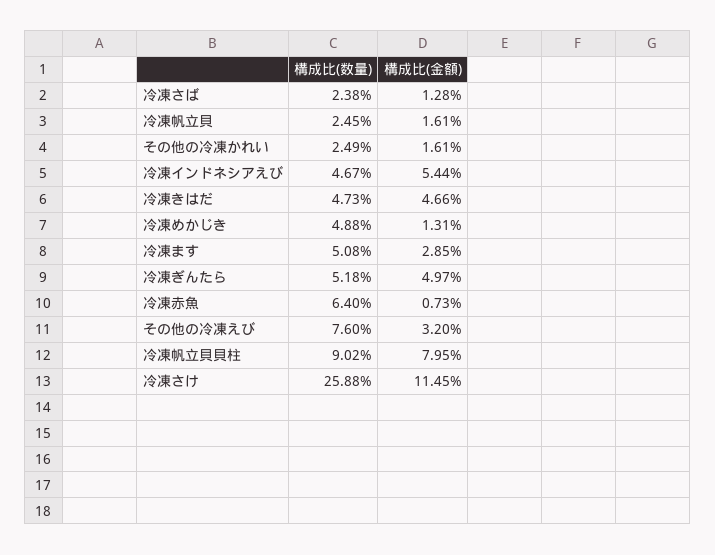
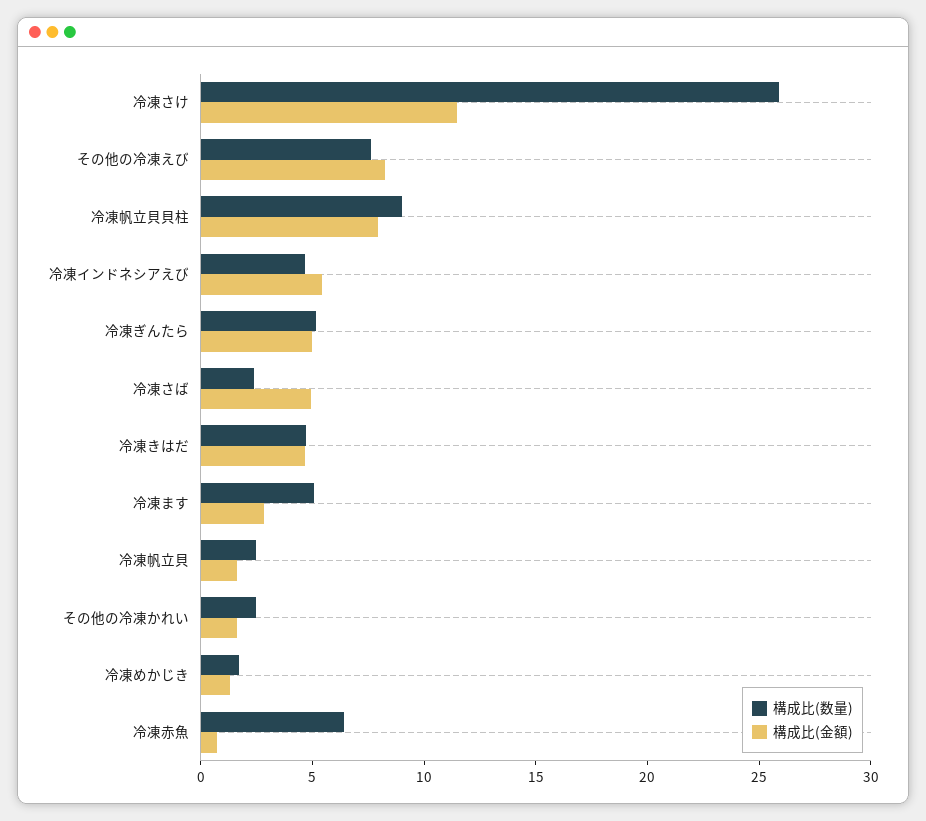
構成比(金額), 冷凍さば: 1.28 -> 5
構成比(数量), 冷凍めかじき: 4.88 -> 2
構成比(金額), その他の冷凍えび: 3.2 -> 8

